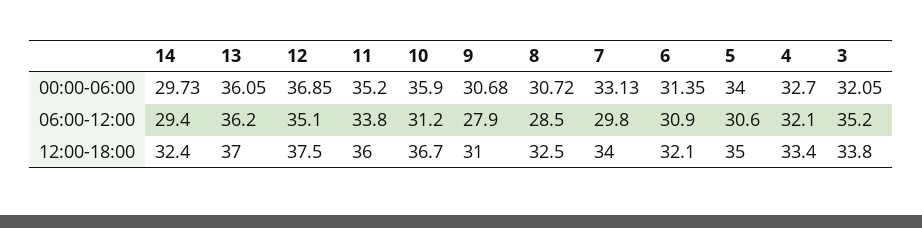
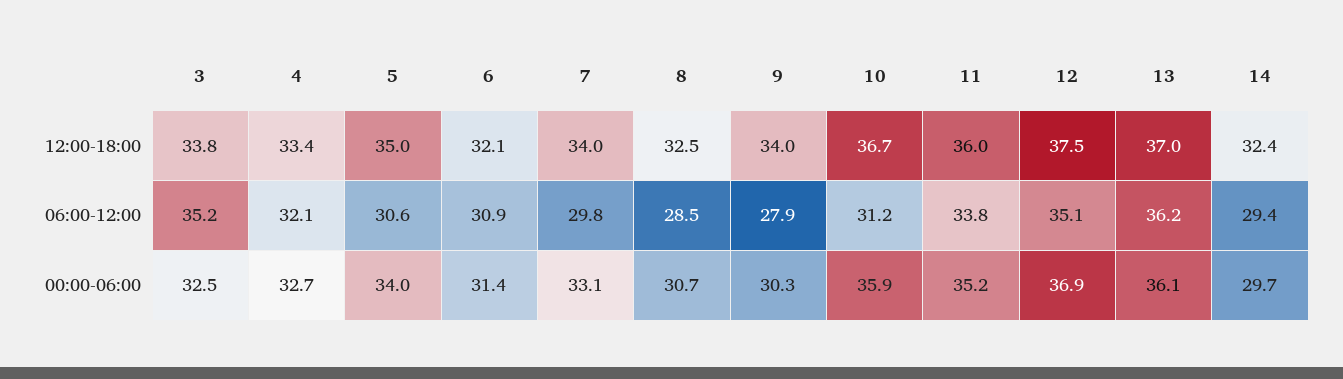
9, 00:00-06:00: 30.68 -> 30.3
3, 00:00-06:00: 32.05 -> 32.5
9, 12:00-18:00: 31 -> 34

